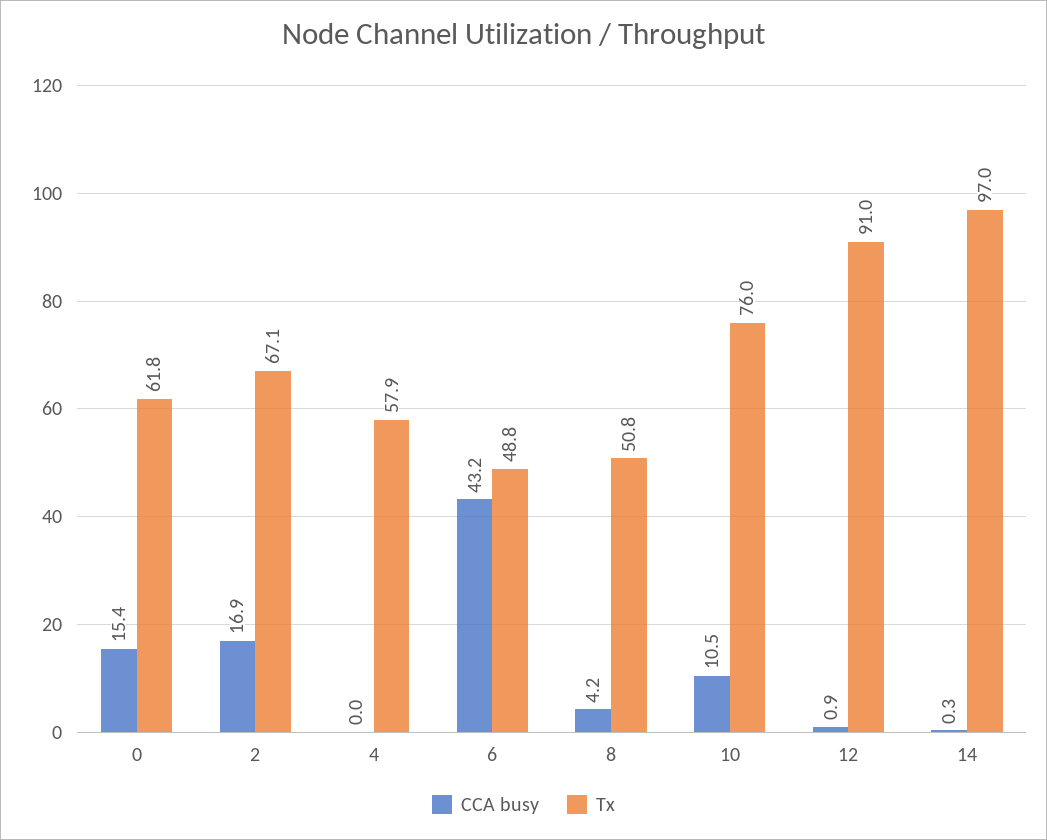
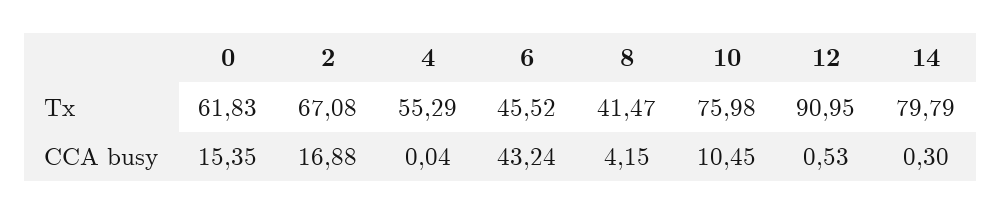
Tx, 4: 57.9 -> 55.29
Tx, 6: 48.8 -> 45.52
Tx, 8: 50.8 -> 41.47
CCA busy, 12: 0.9 -> 0.53
Tx, 14: 97 -> 79.79

